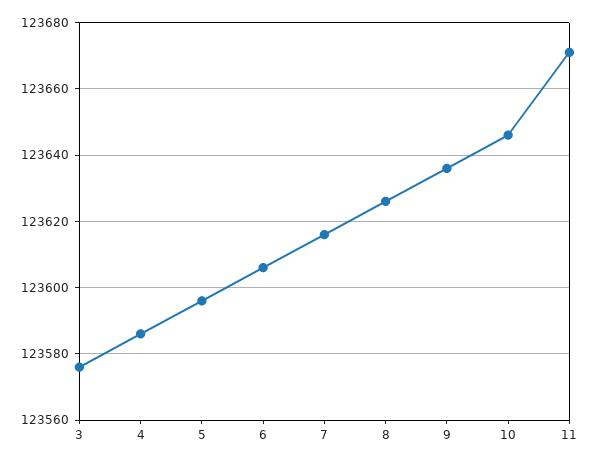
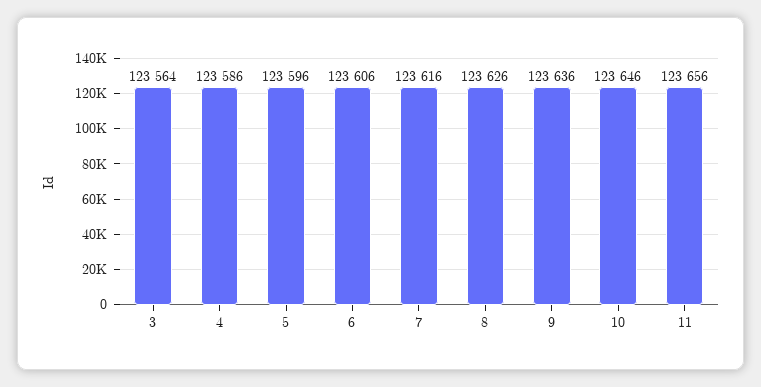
3: 123575 -> 123564
11: 123670 -> 123656

